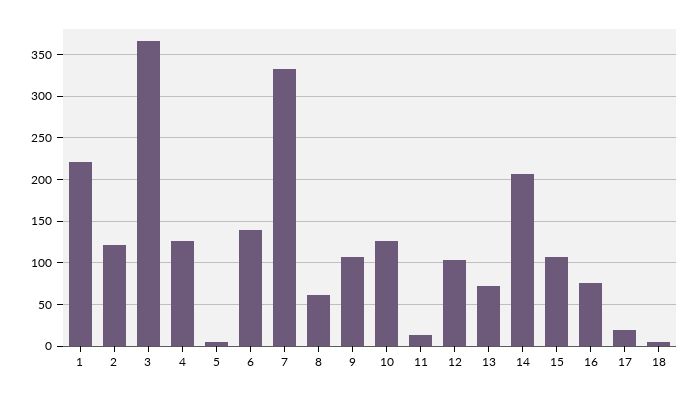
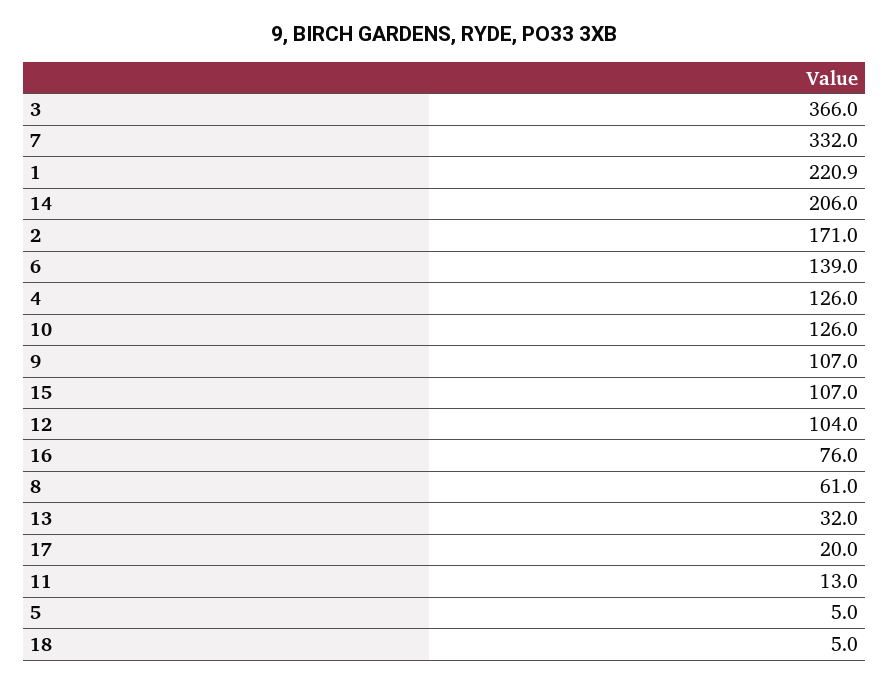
2: 120 -> 171
13: 70 -> 32

